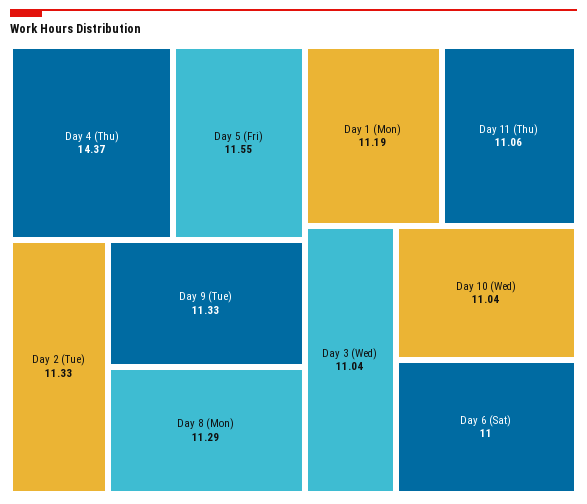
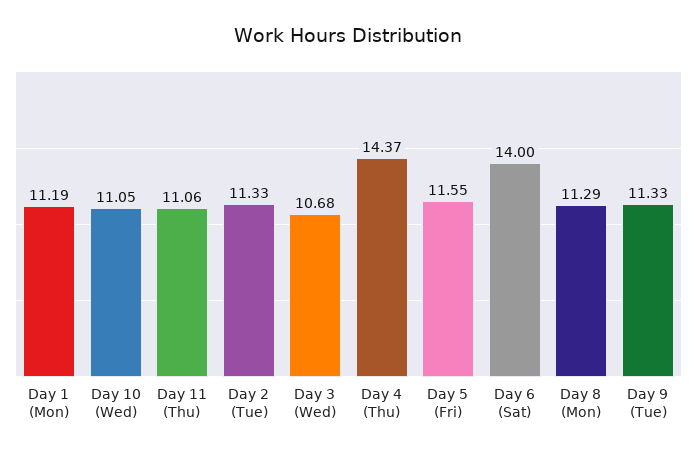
Day 3 (Wed): 11.04 -> 10.68
Day 10 (Wed): 11.04 -> 11.05
Day 6 (Sat): 11 -> 14

